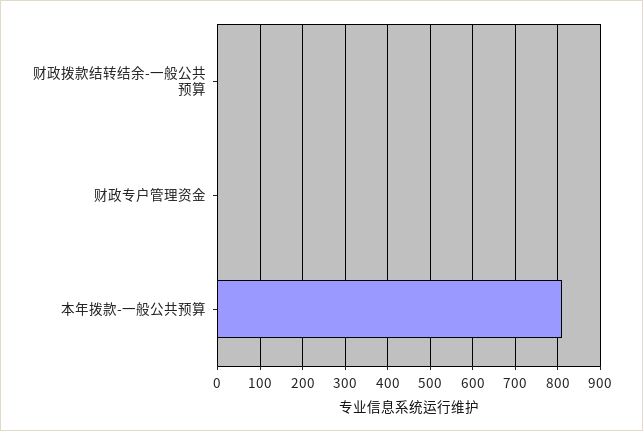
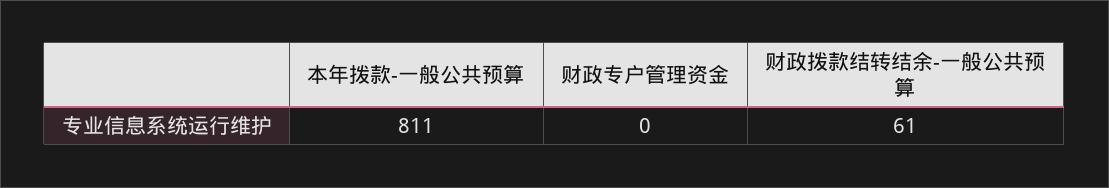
财政拨款结转结余-一般公共预算: 0 -> 61

